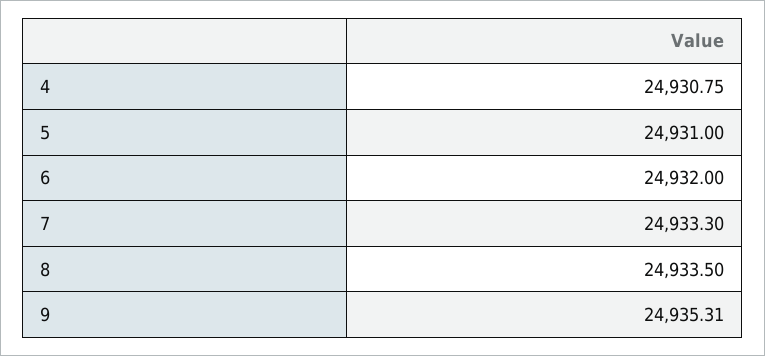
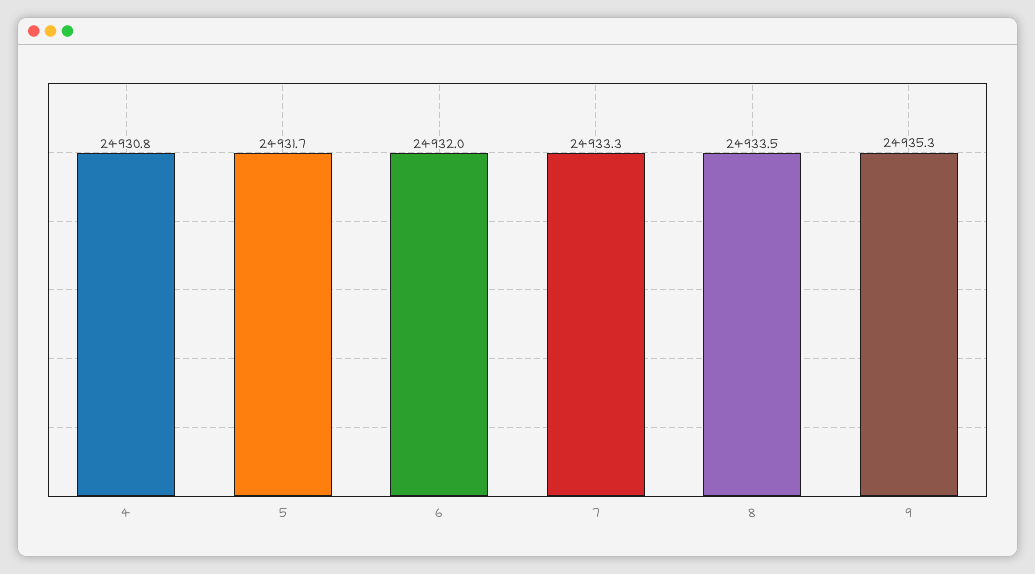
5: 24931 -> 24931.7

